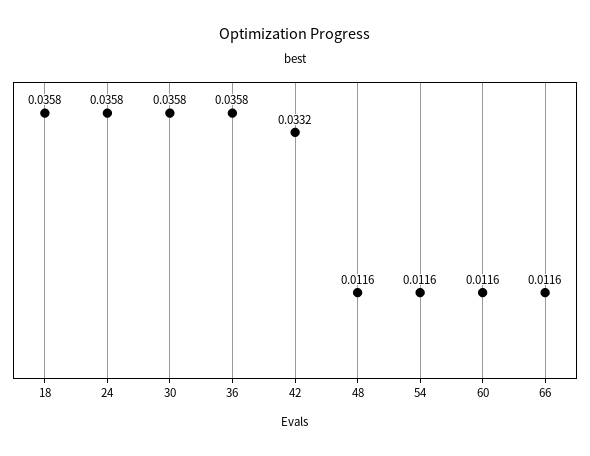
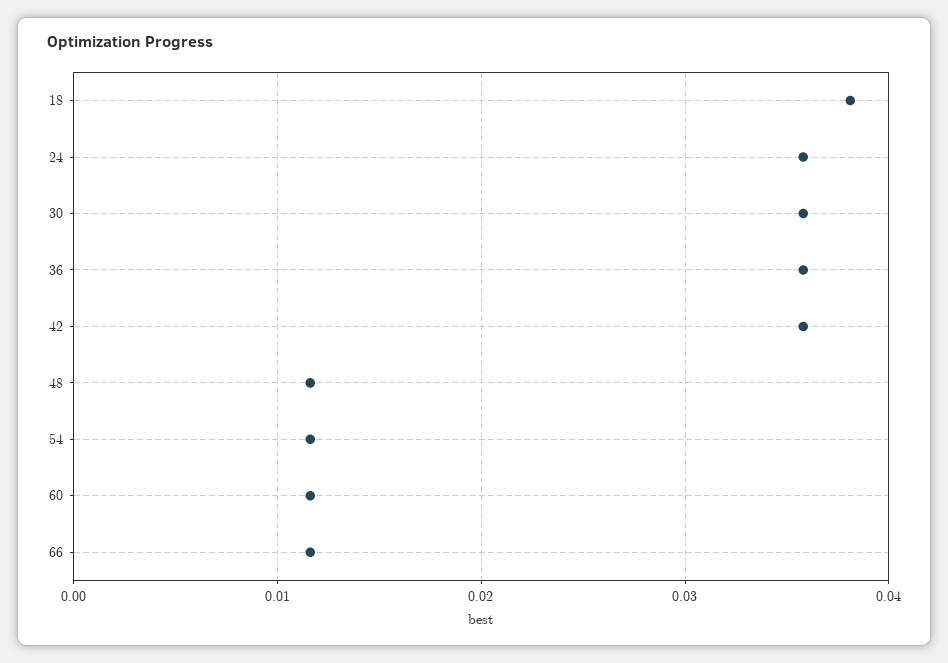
18: 0.0358 -> 0.038
42: 0.0332 -> 0.036

